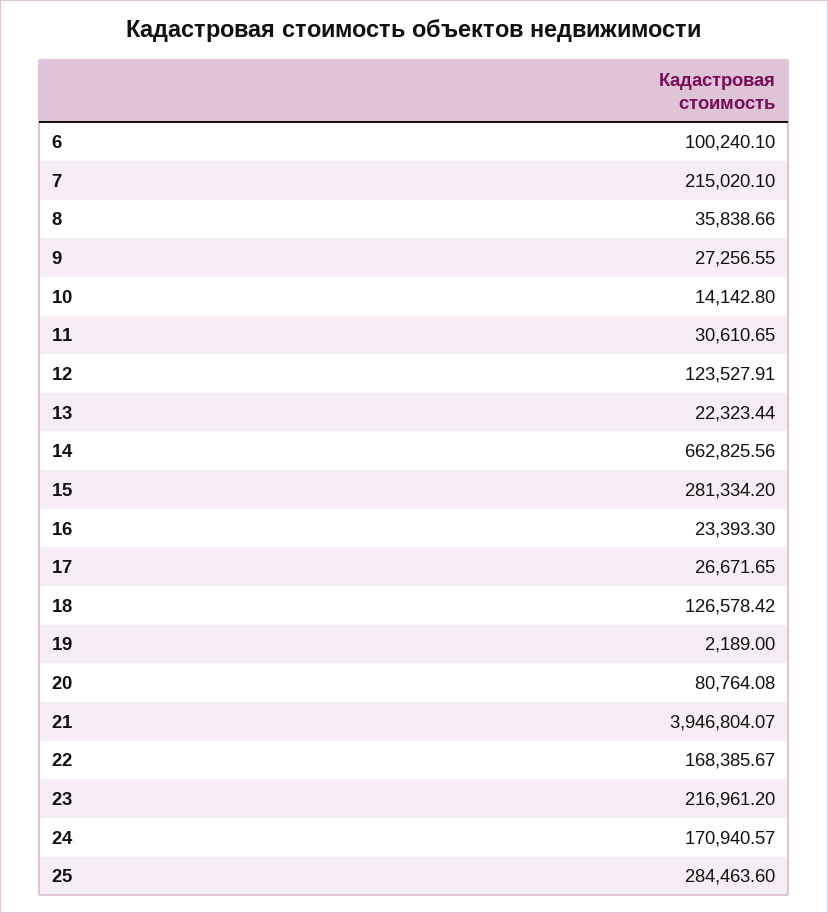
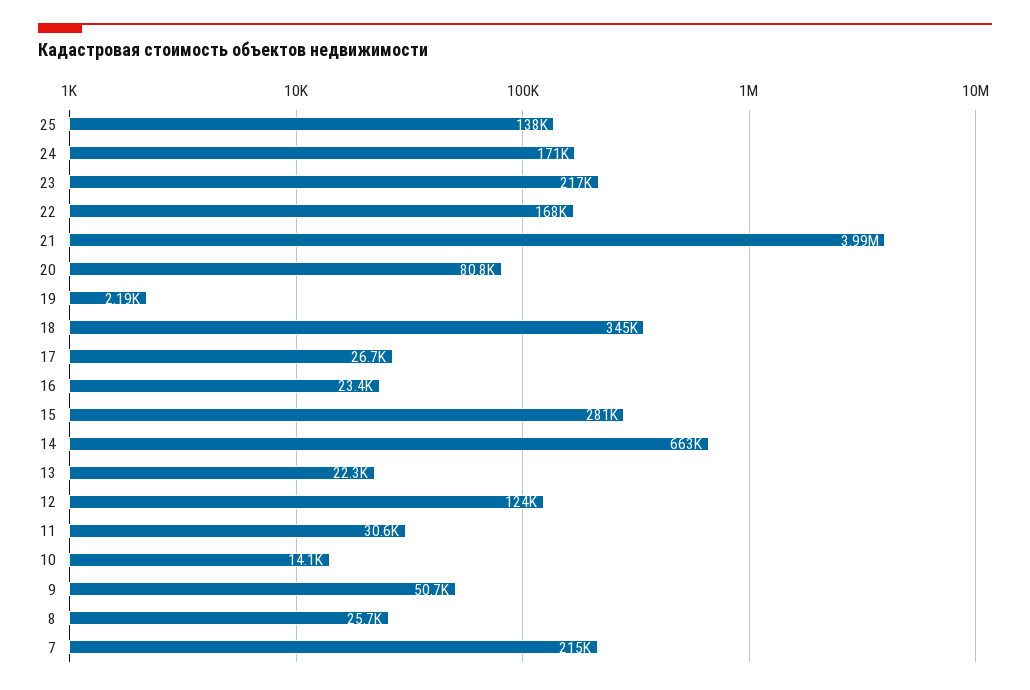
6: 100240.1 -> none
8: 35838.66 -> 25700
9: 27256.55 -> 50700
18: 126578.42 -> 345000
21: 3946804.07 -> 3990000
25: 284463.6 -> 138000

